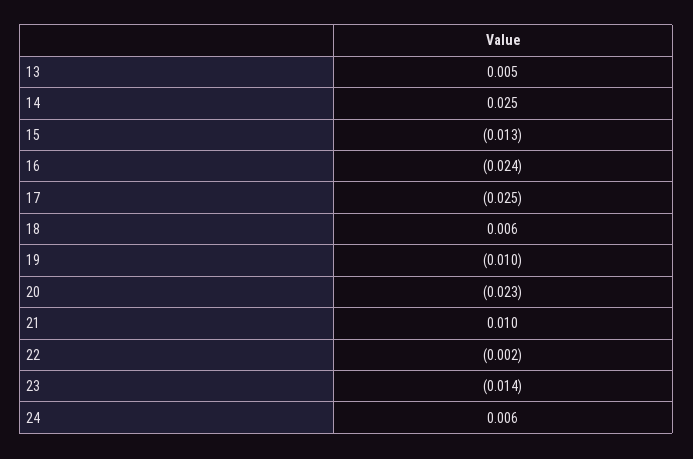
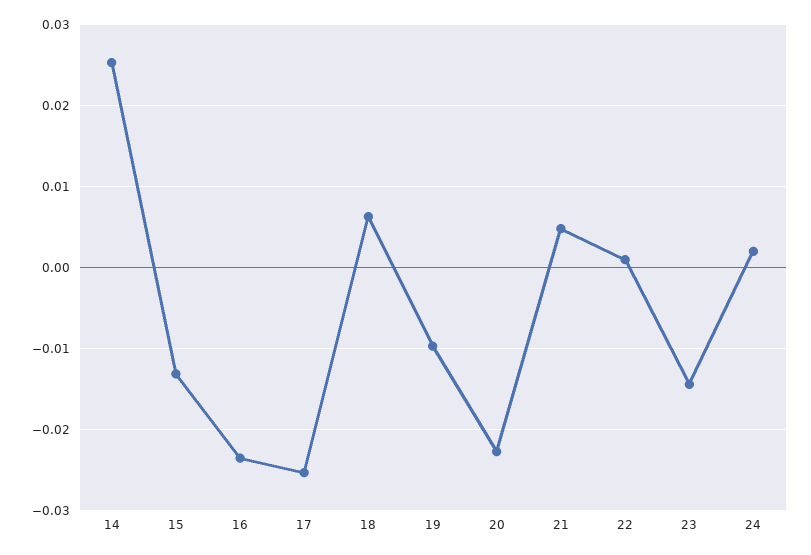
13: 0.005 -> none
21: 0.01 -> 0.005
22: -0.002 -> 0.001
24: 0.006 -> 0.002

